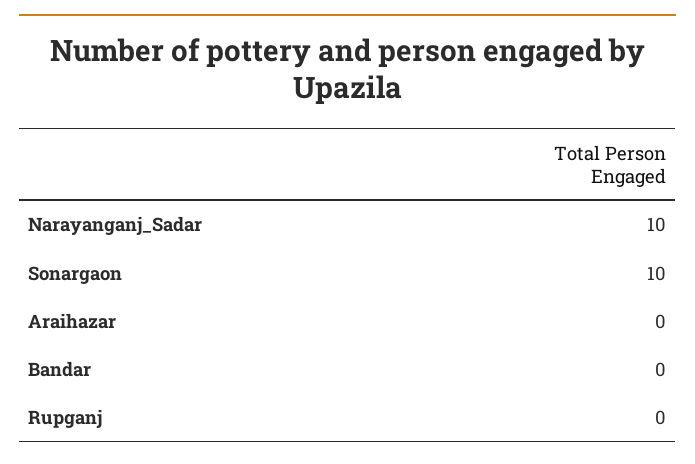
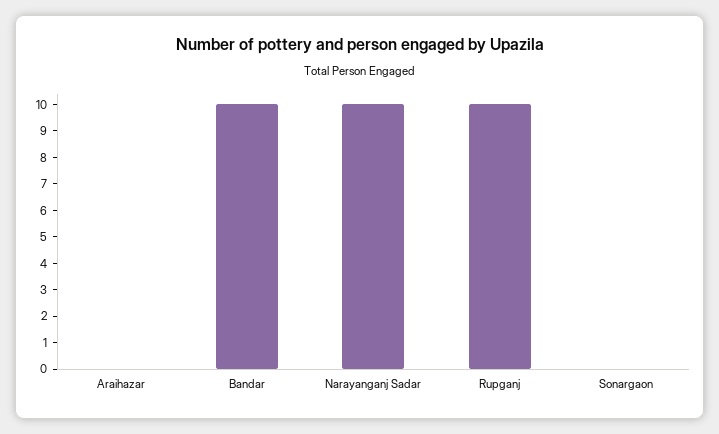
Sonargaon: 10 -> 0
Bandar: 0 -> 10
Rupganj: 0 -> 10

